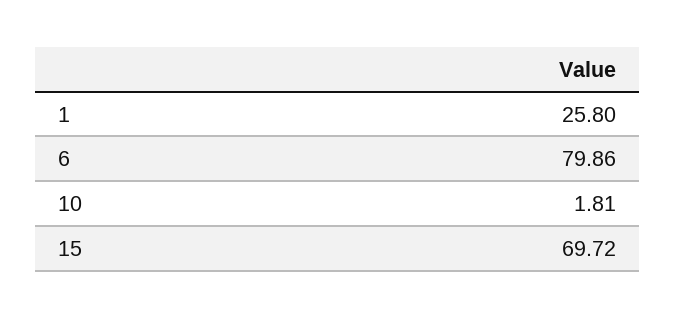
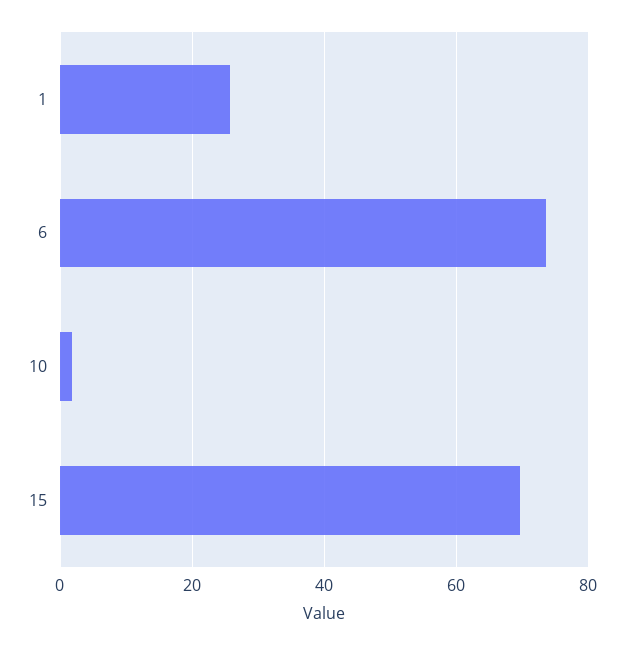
6: 79.86 -> 74

